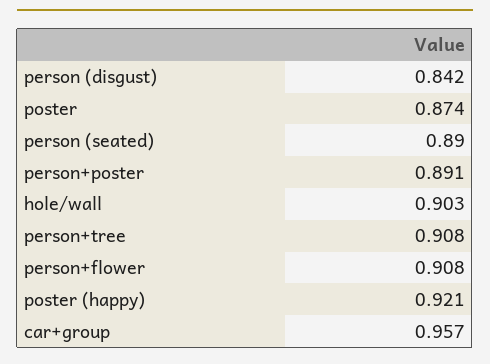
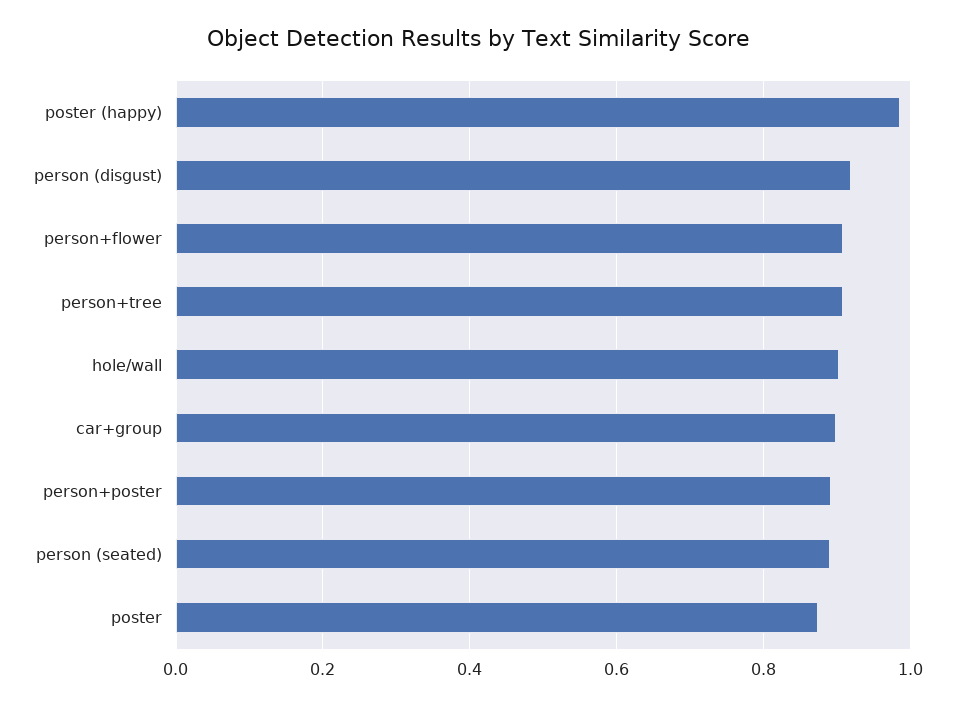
person (disgust): 0.842 -> 0.92
poster (happy): 0.921 -> 0.98
car+group: 0.957 -> 0.9

